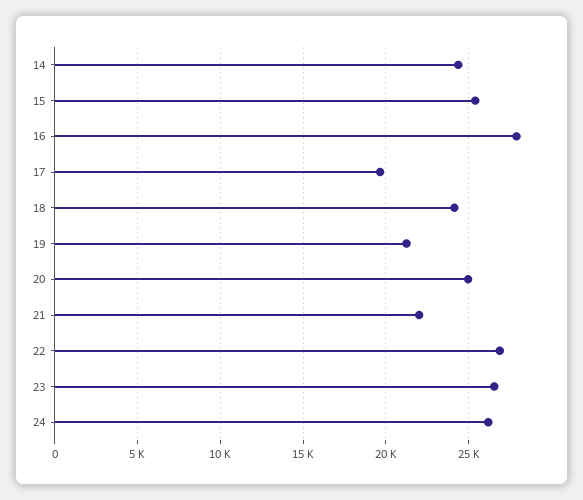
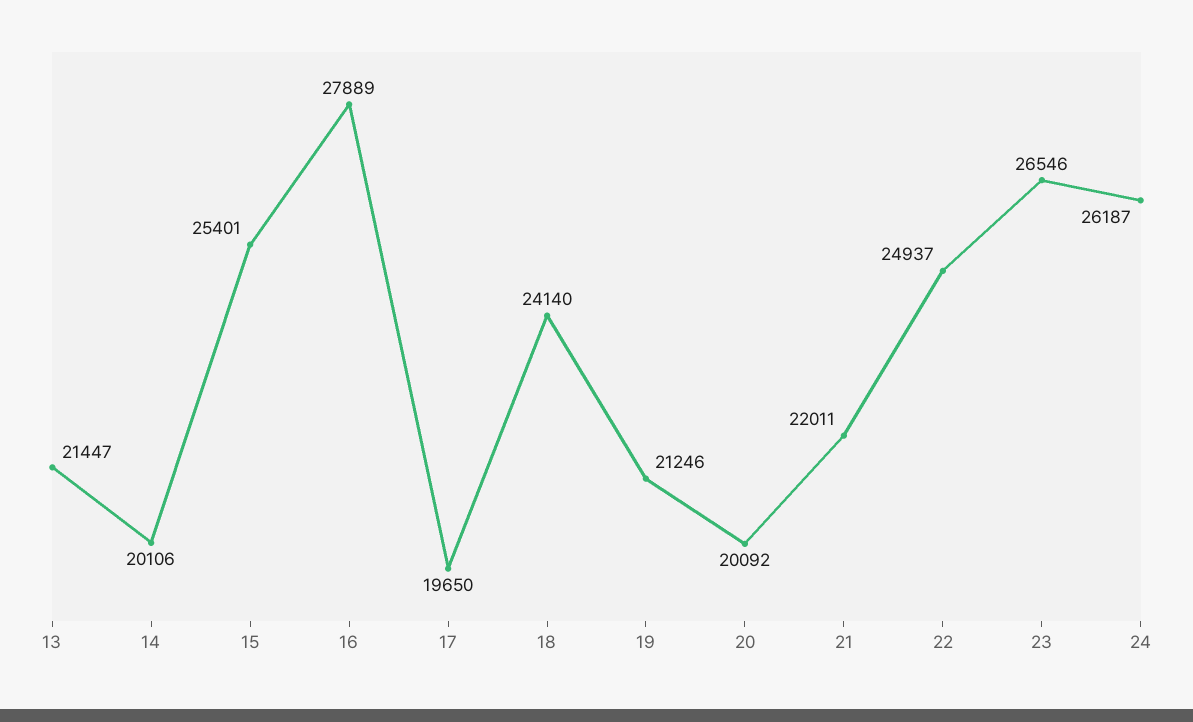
14: 24500 -> 20106
20: 25000 -> 20092
22: 27000 -> 24937
13: none -> 21447

